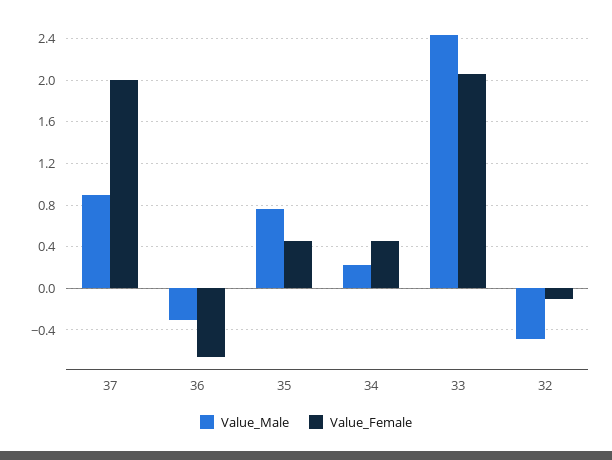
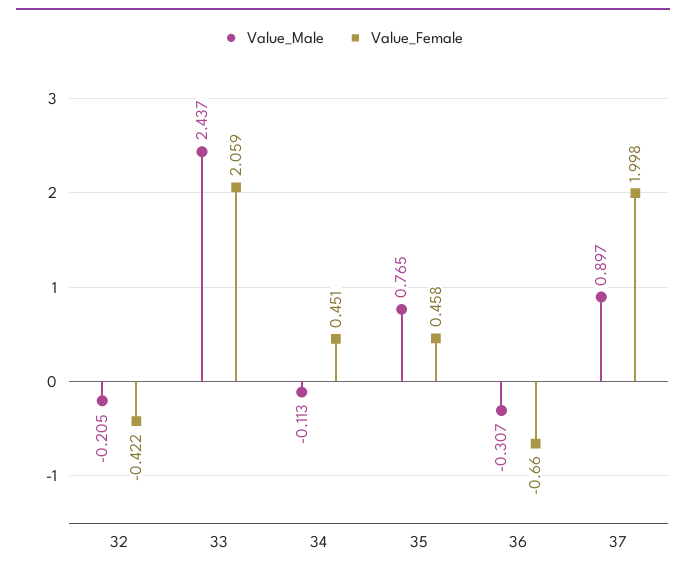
Value_Male, 34: 0.2 -> -0.113
Value_Male, 32: -0.5 -> -0.205
Value_Female, 32: -0.1 -> -0.422

